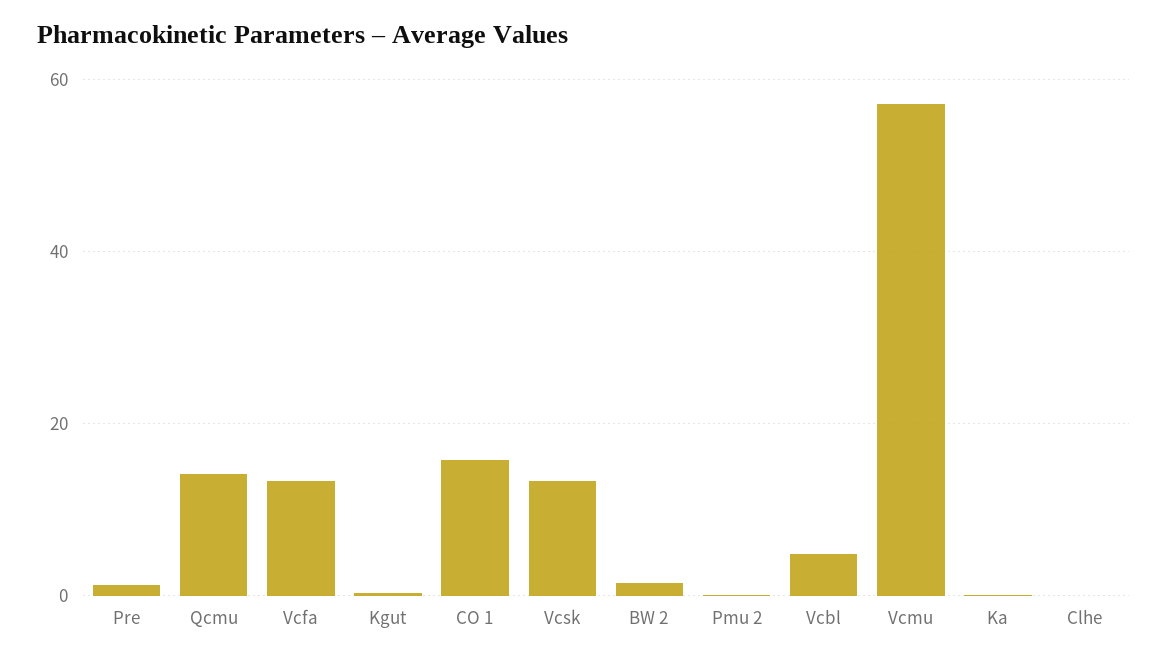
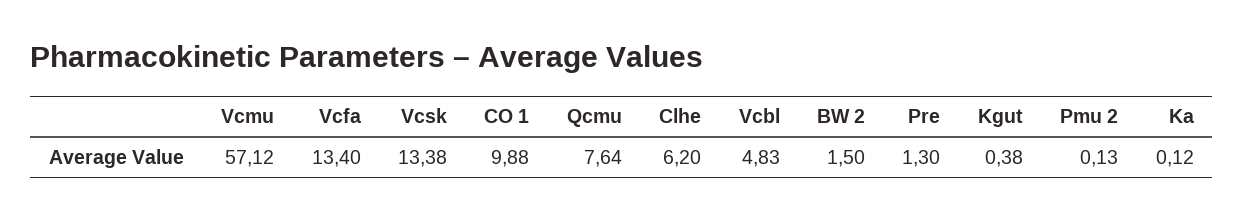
Qcmu: 14 -> 7.64
CO 1: 16 -> 9.88
Clhe: 0 -> 6.2

